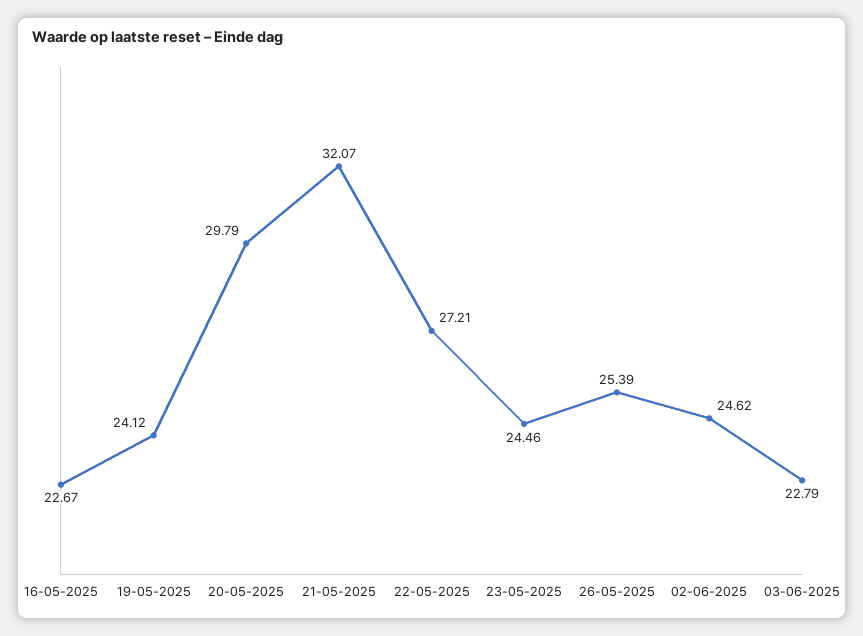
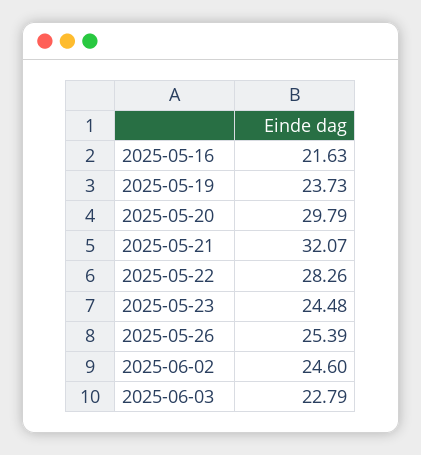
16-05-2025: 22.67 -> 21.63
19-05-2025: 24.12 -> 23.73
22-05-2025: 27.21 -> 28.26
23-05-2025: 24.46 -> 24.48
02-06-2025: 24.62 -> 24.6

